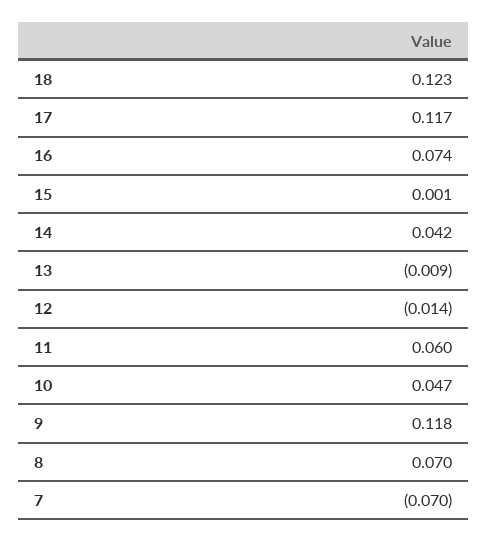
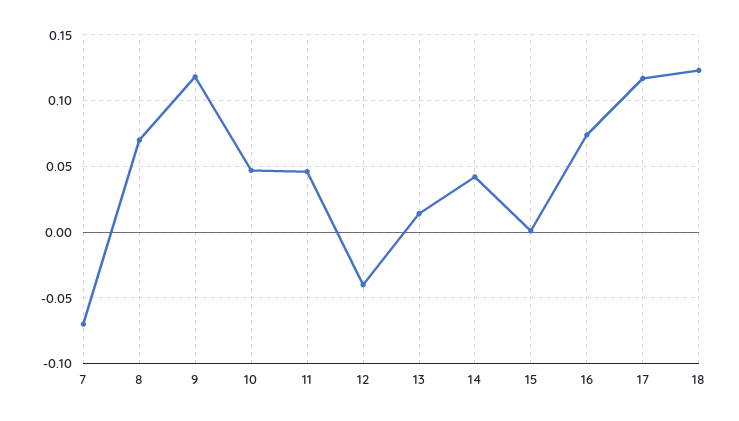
13: -0.009 -> 0.015
12: -0.014 -> -0.04
11: 0.06 -> 0.045

